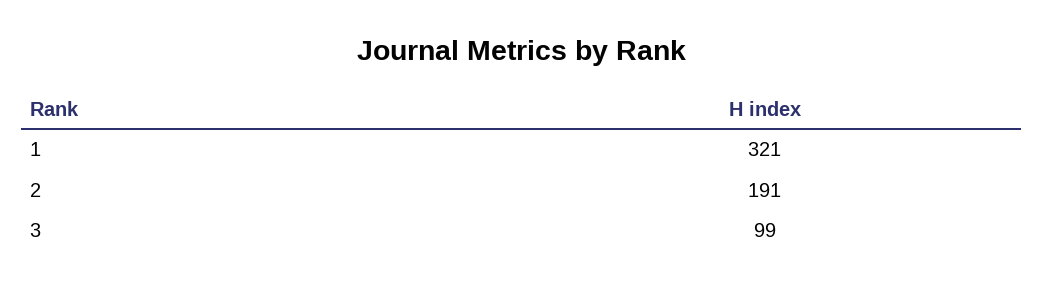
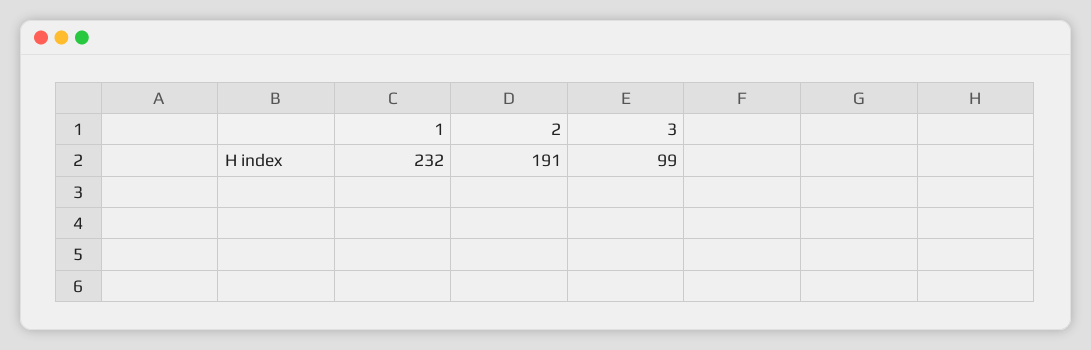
1: 321 -> 232

